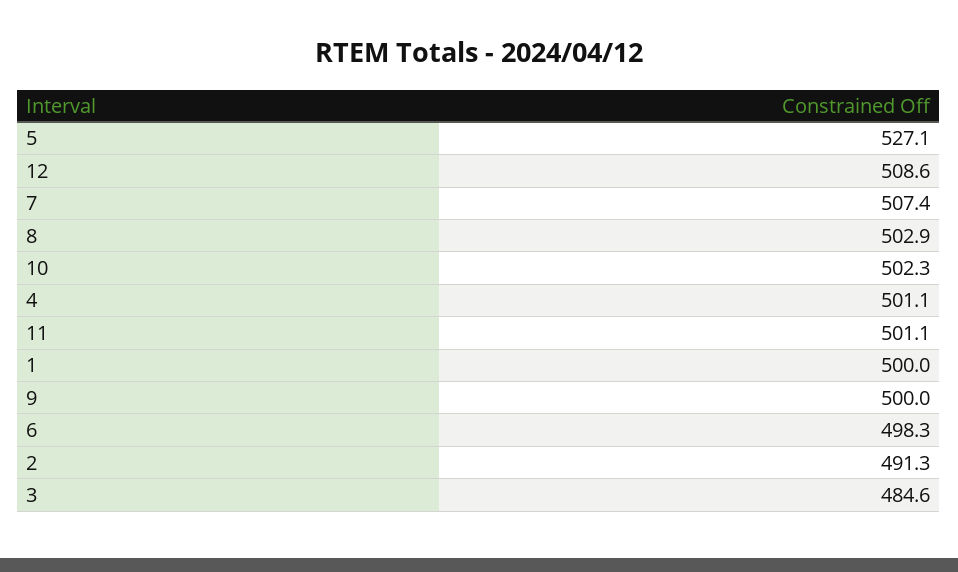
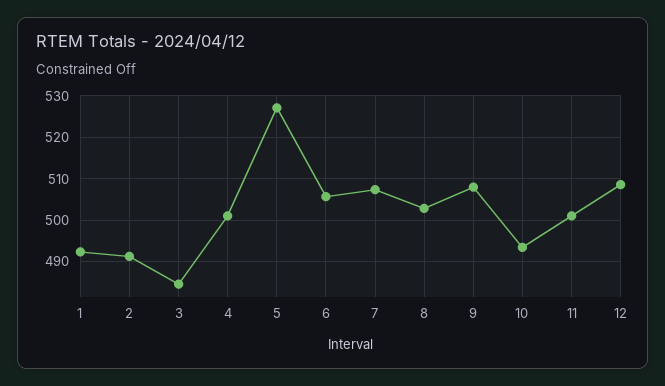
10: 502.3 -> 494
1: 500 -> 492
9: 500 -> 508
6: 498.3 -> 506

